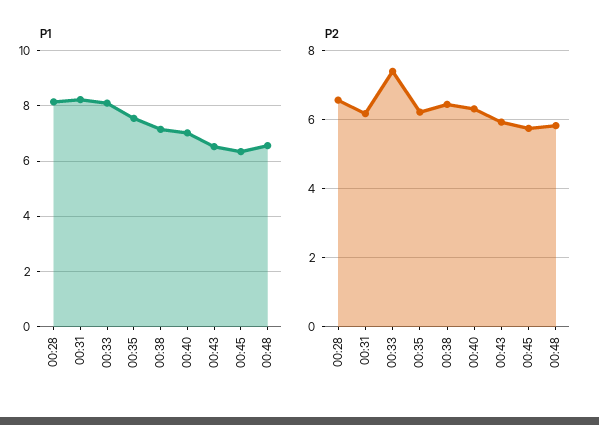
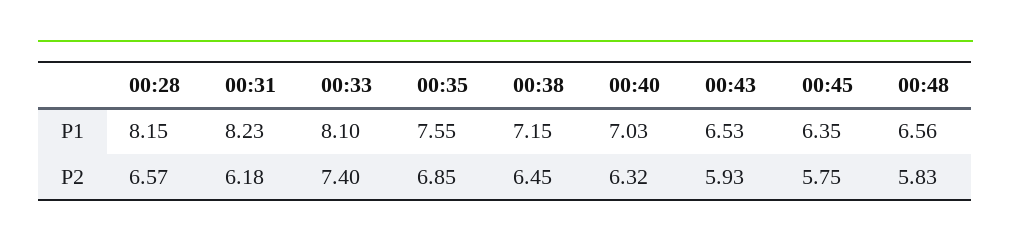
P2, 00:35: 6.2 -> 6.85

